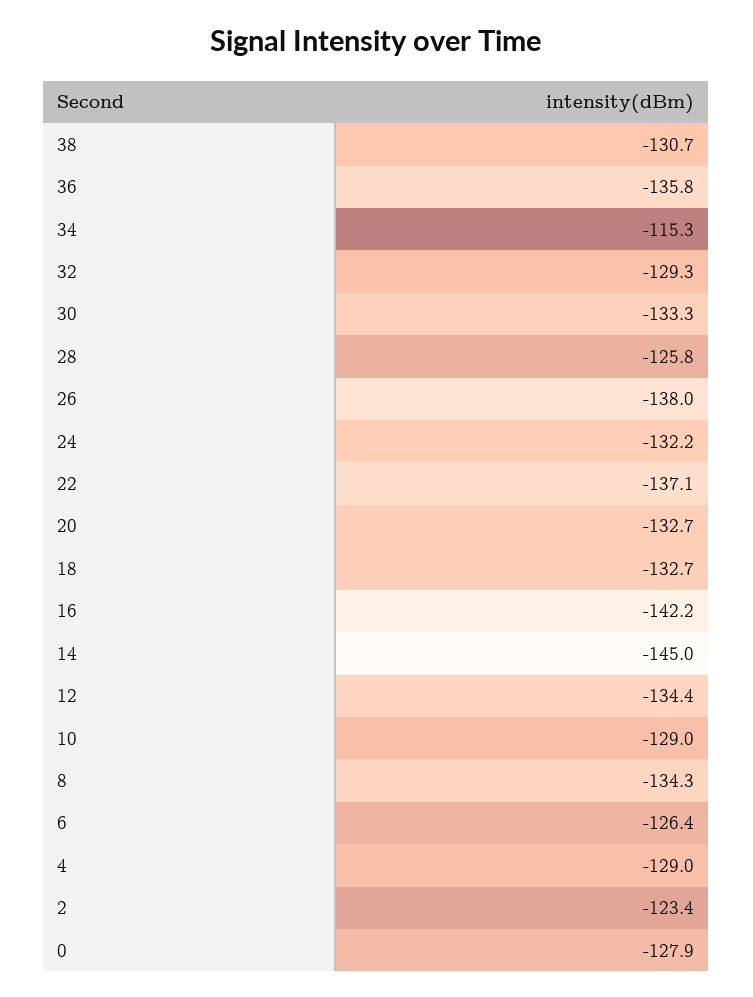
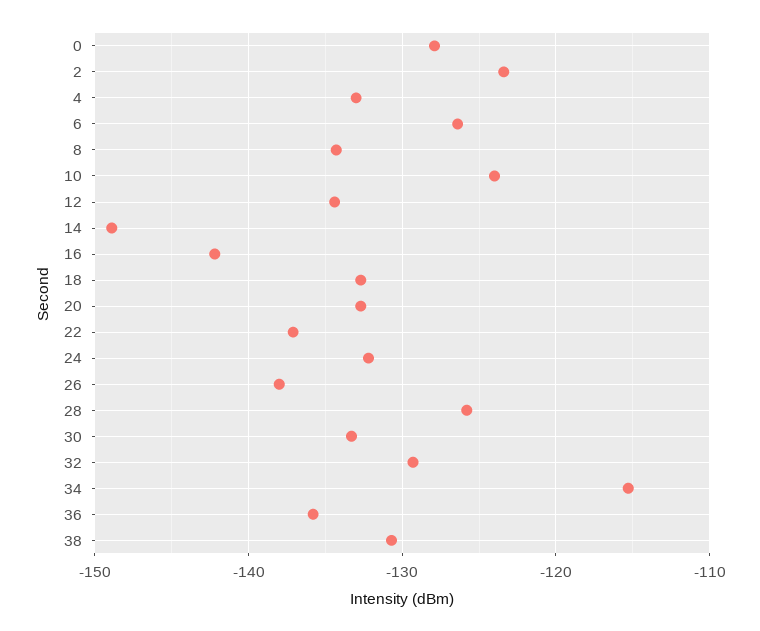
14: -145 -> -149
10: -129 -> -124
4: -129 -> -133

